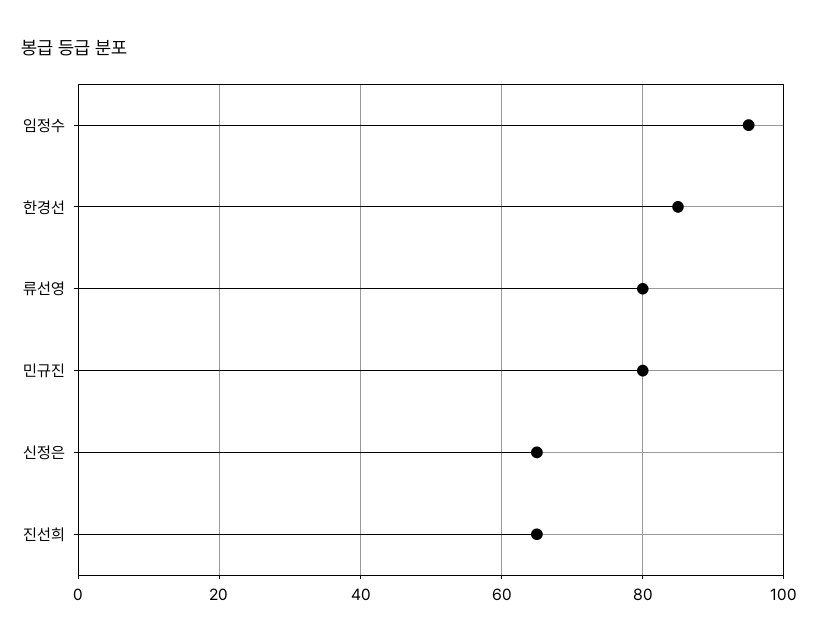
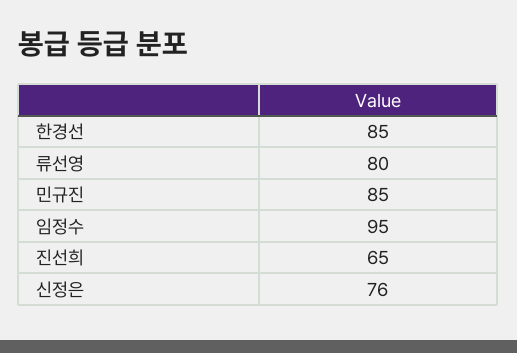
민규진: 80 -> 85
신정은: 65 -> 76

